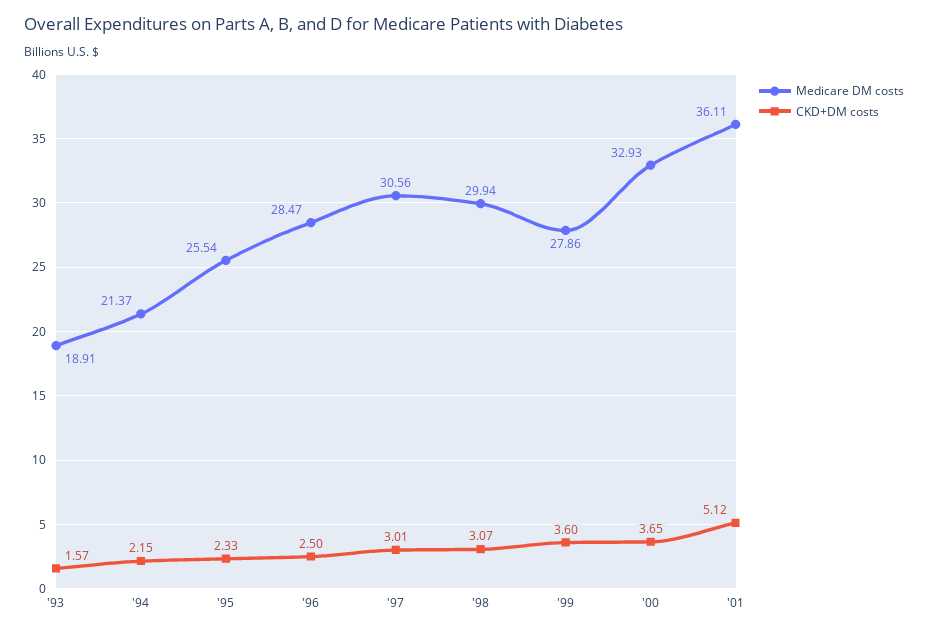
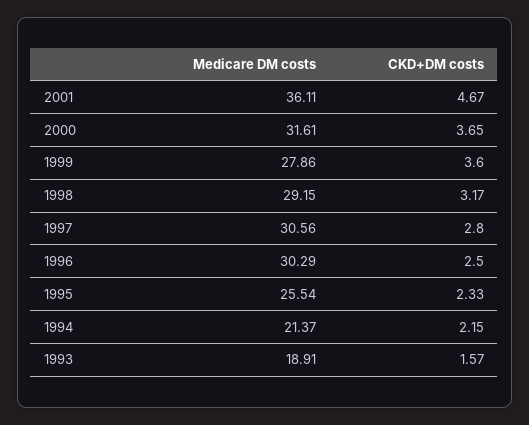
Medicare DM costs, '96: 28.47 -> 30.29
CKD+DM costs, '97: 3.01 -> 2.8
Medicare DM costs, '98: 29.94 -> 29.15
CKD+DM costs, '98: 3.07 -> 3.17
Medicare DM costs, '00: 32.93 -> 31.61
CKD+DM costs, '01: 5.12 -> 4.67

